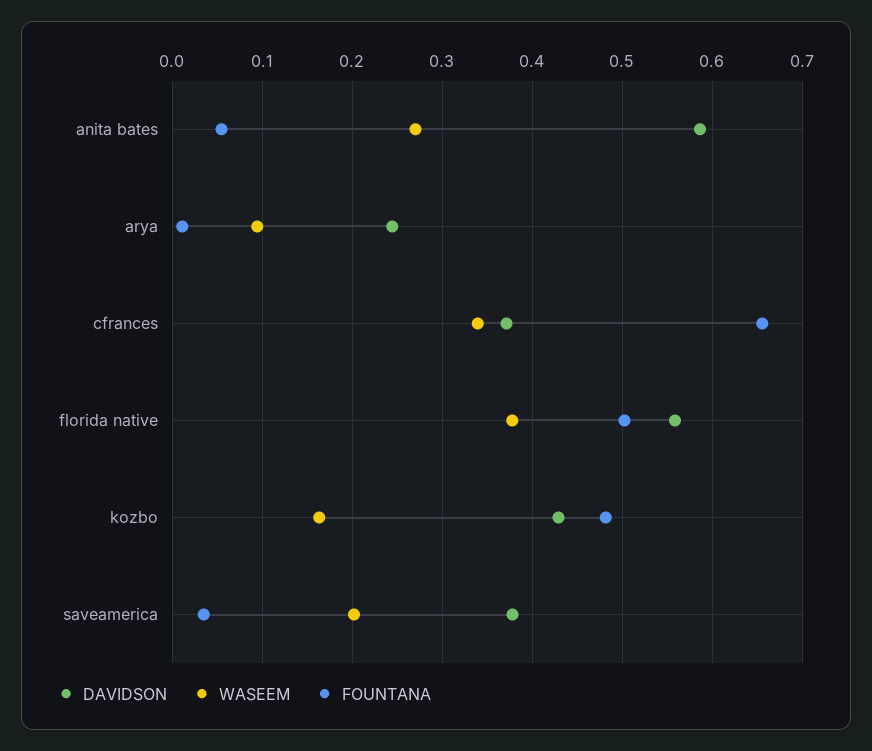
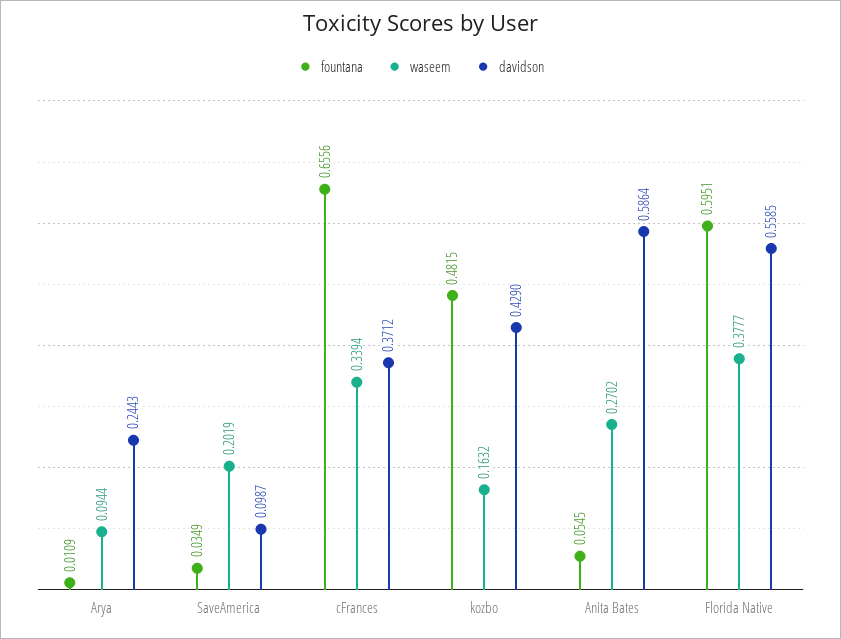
FOUNTANA, florida native: 0.5 -> 0.5951
DAVIDSON, saveamerica: 0.38 -> 0.0987

